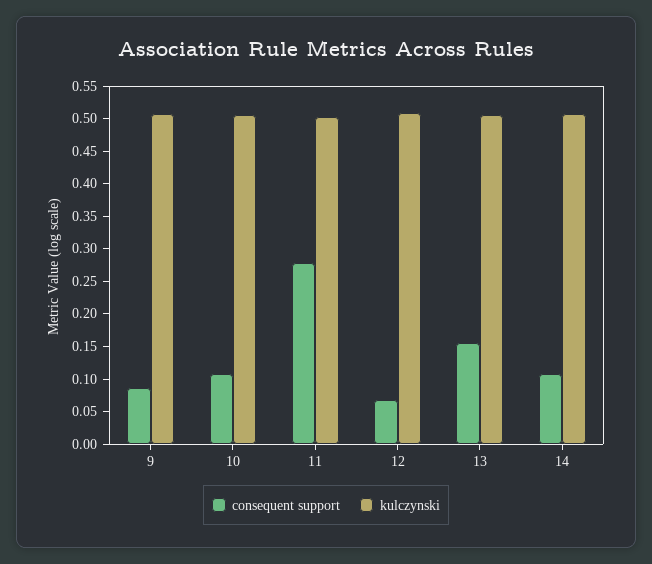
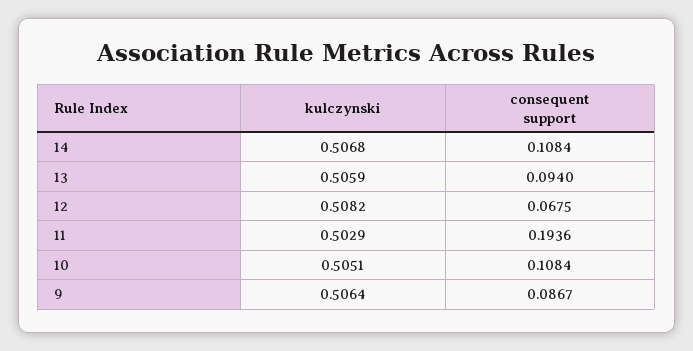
consequent support, 11: 0.275 -> 0.1936
consequent support, 13: 0.15 -> 0.094

